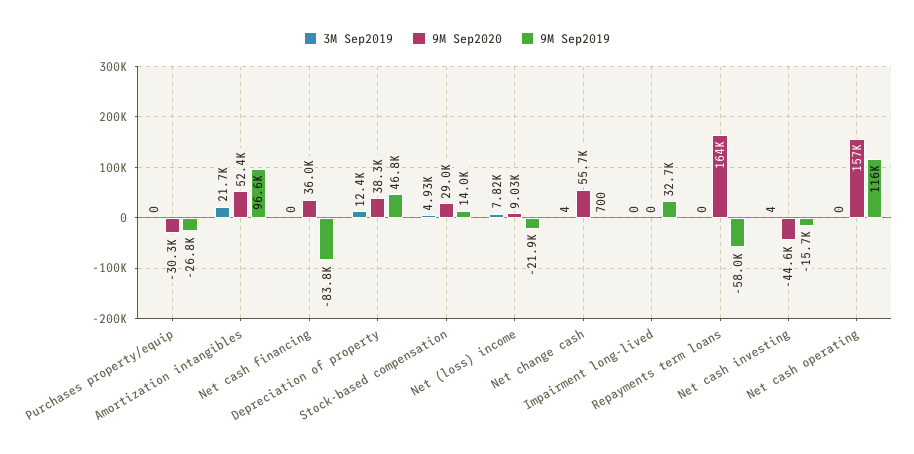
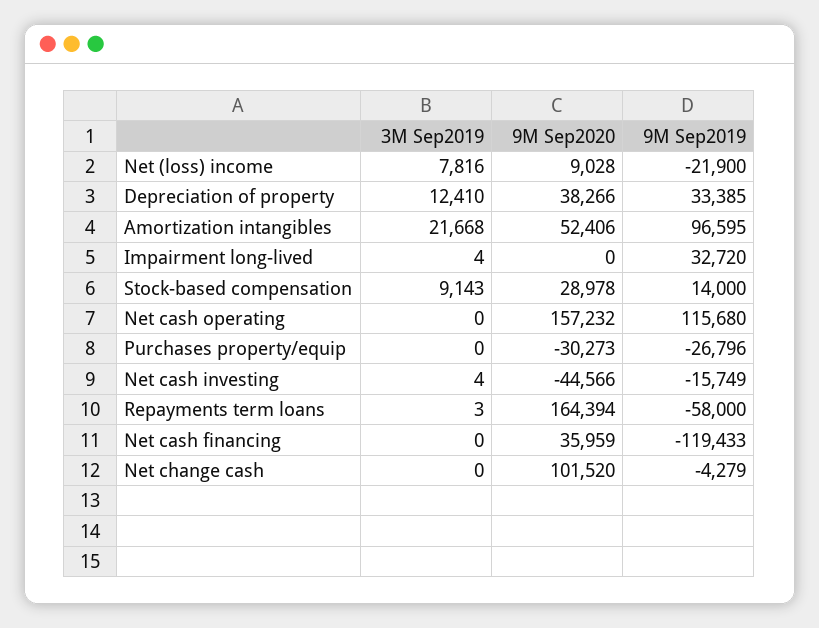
9M Sep2019, Net cash financing: -83800 -> -119433
9M Sep2019, Depreciation of property: 46800 -> 33385
3M Sep2019, Stock-based compensation: 4930 -> 9143
3M Sep2019, Net change cash: 4 -> 0
9M Sep2020, Net change cash: 55700 -> 101520
9M Sep2019, Net change cash: 700 -> -4279
3M Sep2019, Impairment long-lived: 0 -> 4
3M Sep2019, Repayments term loans: 0 -> 3

